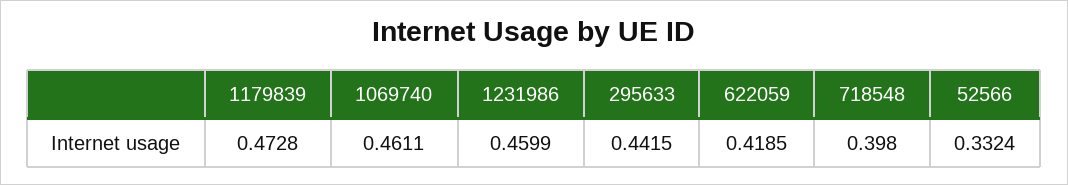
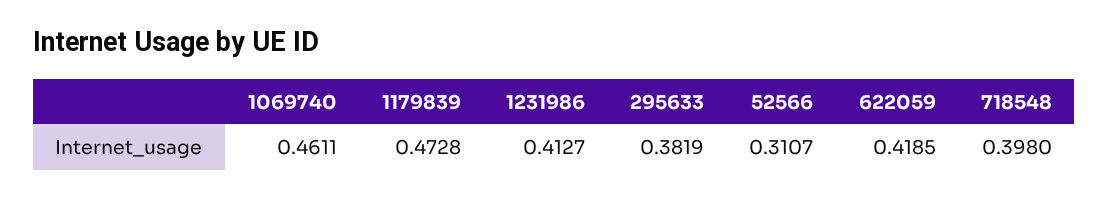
1231986: 0.4599 -> 0.4127
295633: 0.4415 -> 0.3819
52566: 0.3324 -> 0.3107

